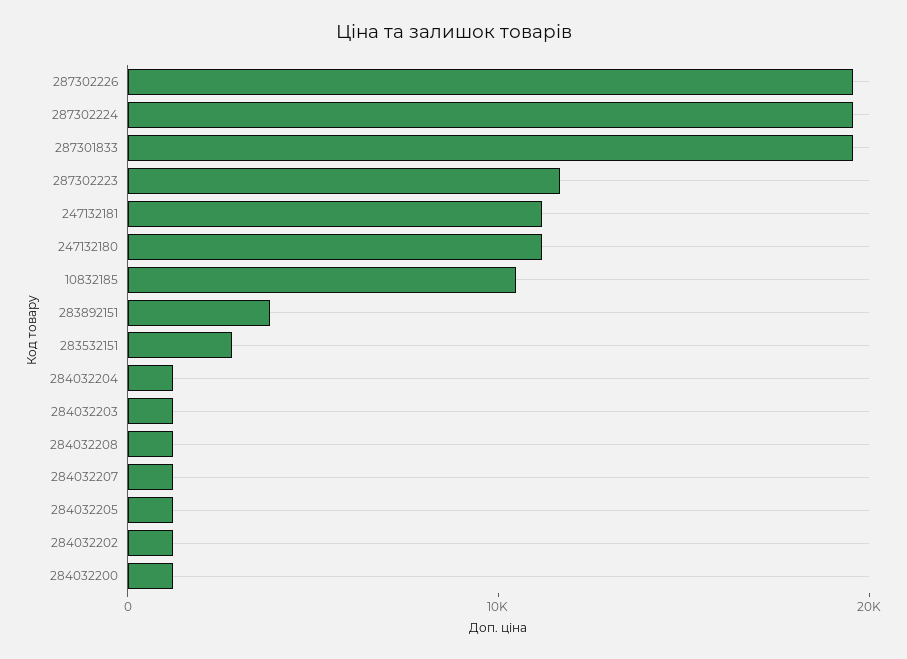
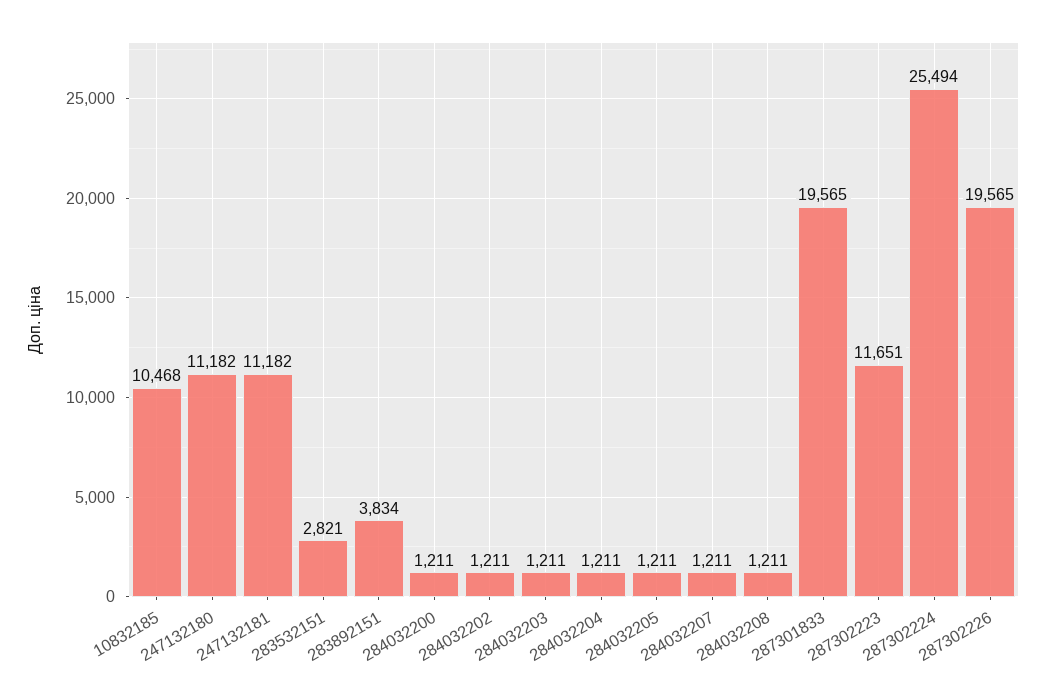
287302224: 20000 -> 25494

